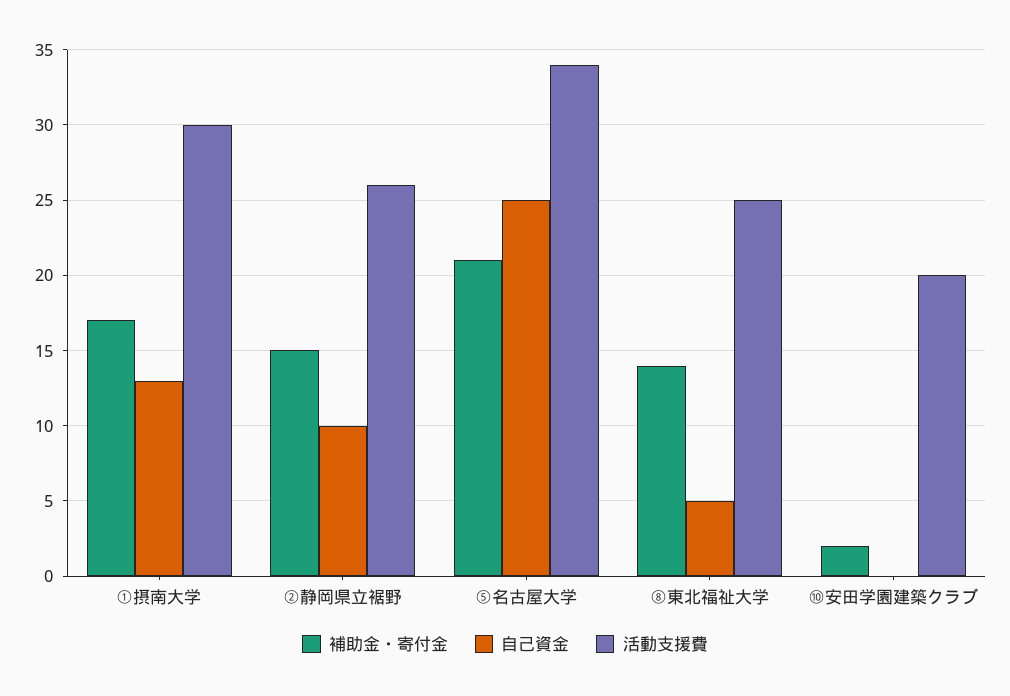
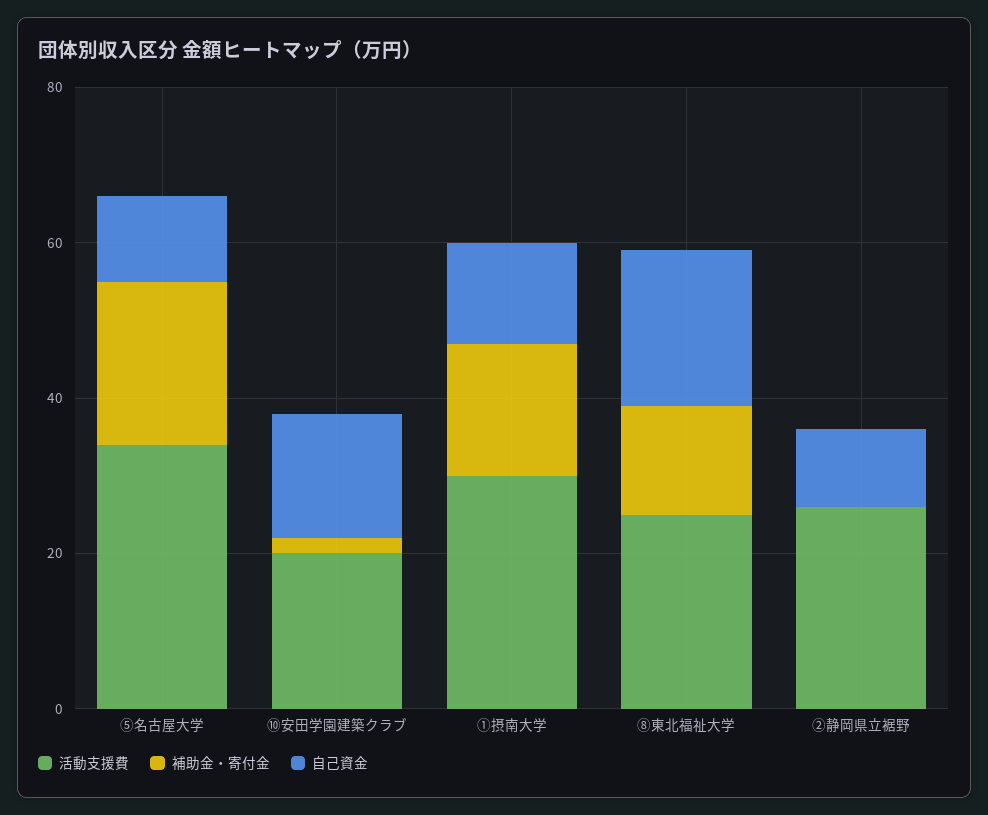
補助金・寄付金, ②静岡県立裾野: 15 -> 0
自己資金, ⑤名古屋大学: 25 -> 10
自己資金, ⑧東北福祉大学: 5 -> 20
自己資金, ⑩安田学園建築クラブ: 0 -> 15

